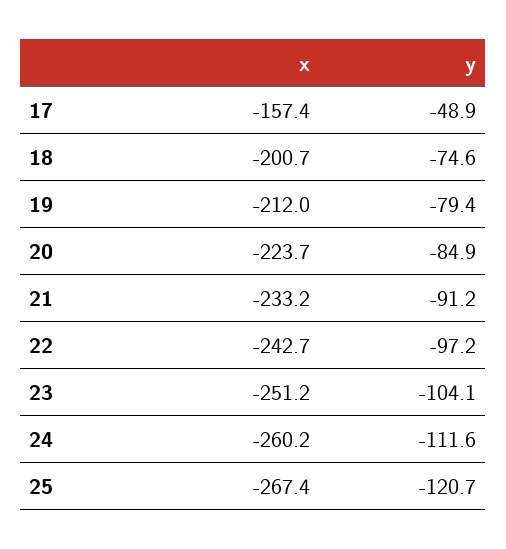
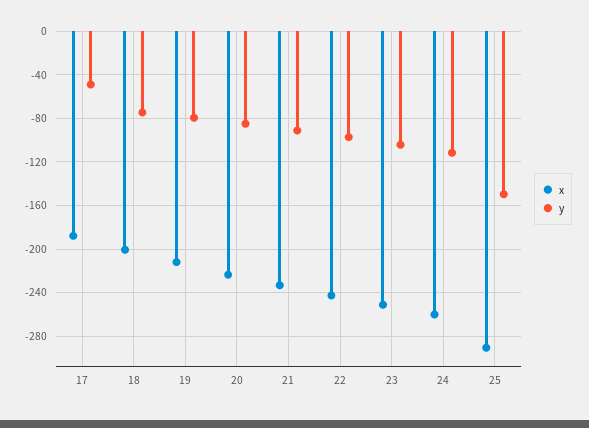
x, 17: -157.4 -> -190
x, 25: -267.4 -> -290
y, 25: -120.7 -> -150

